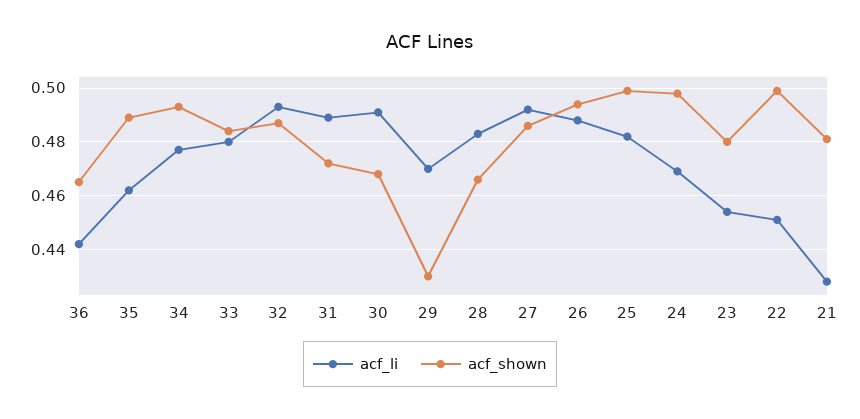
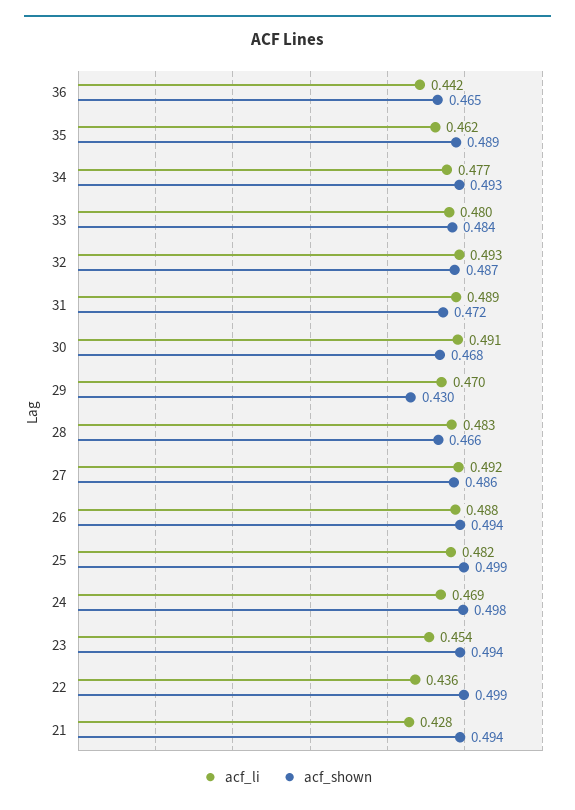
acf_shown, 23: 0.48 -> 0.494
acf_li, 22: 0.45 -> 0.436
acf_shown, 21: 0.48 -> 0.494

